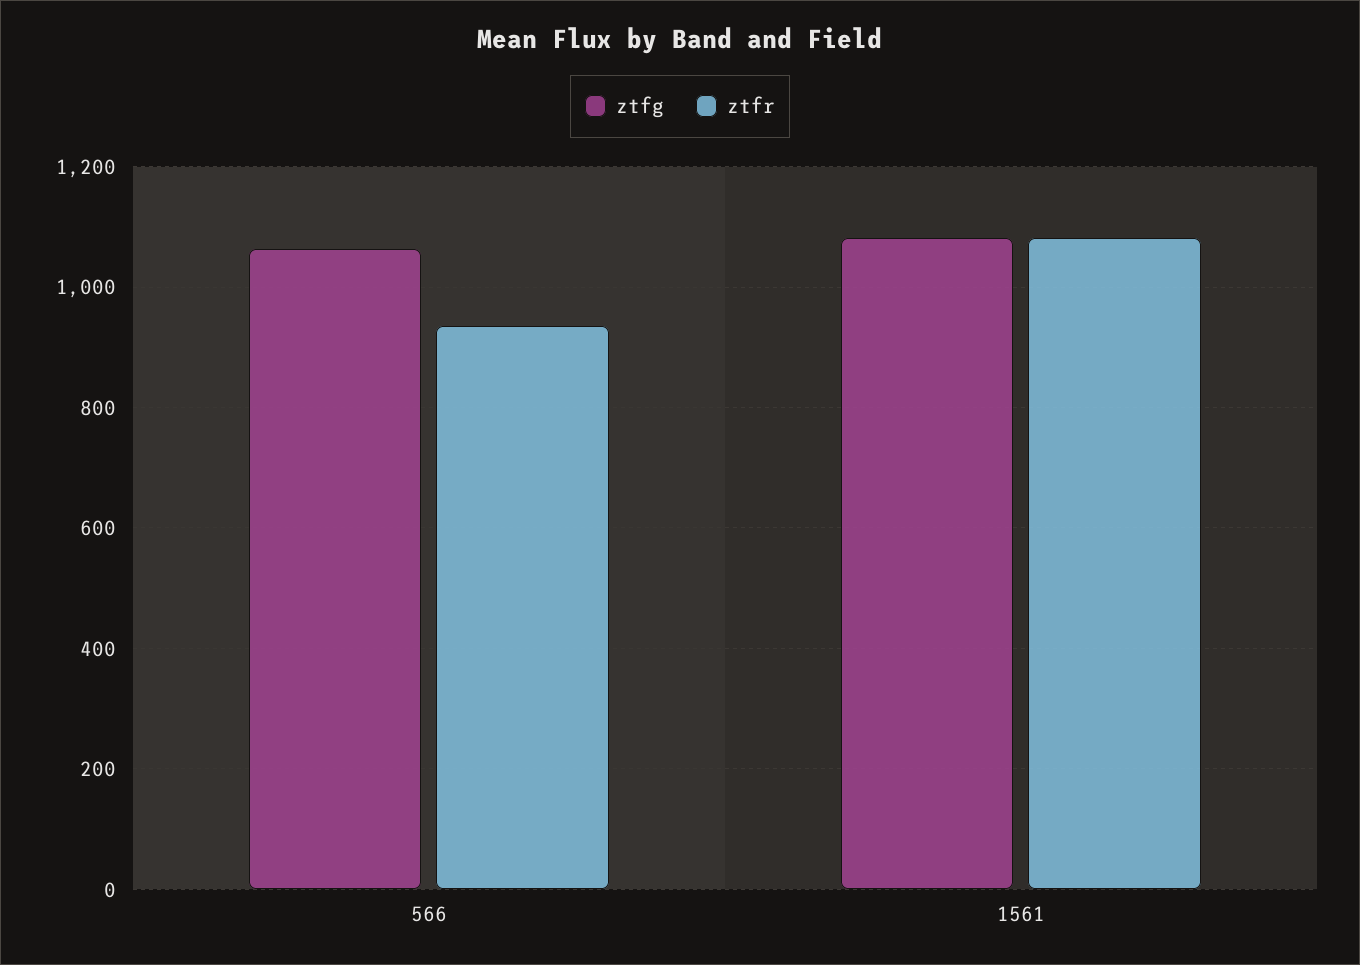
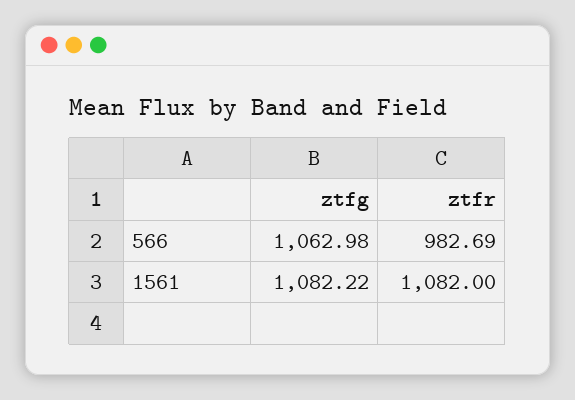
ztfr, 566: 940 -> 982.69

